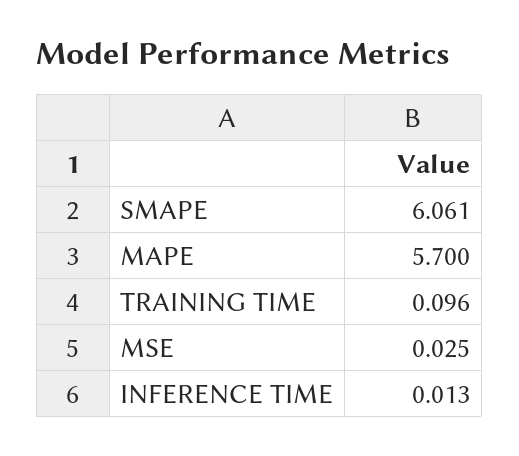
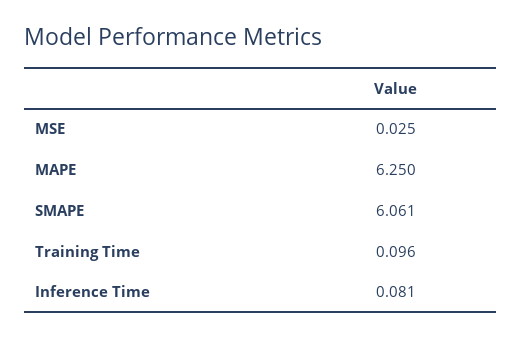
MAPE: 5.7 -> 6.25
INFERENCE TIME: 0.013 -> 0.081

